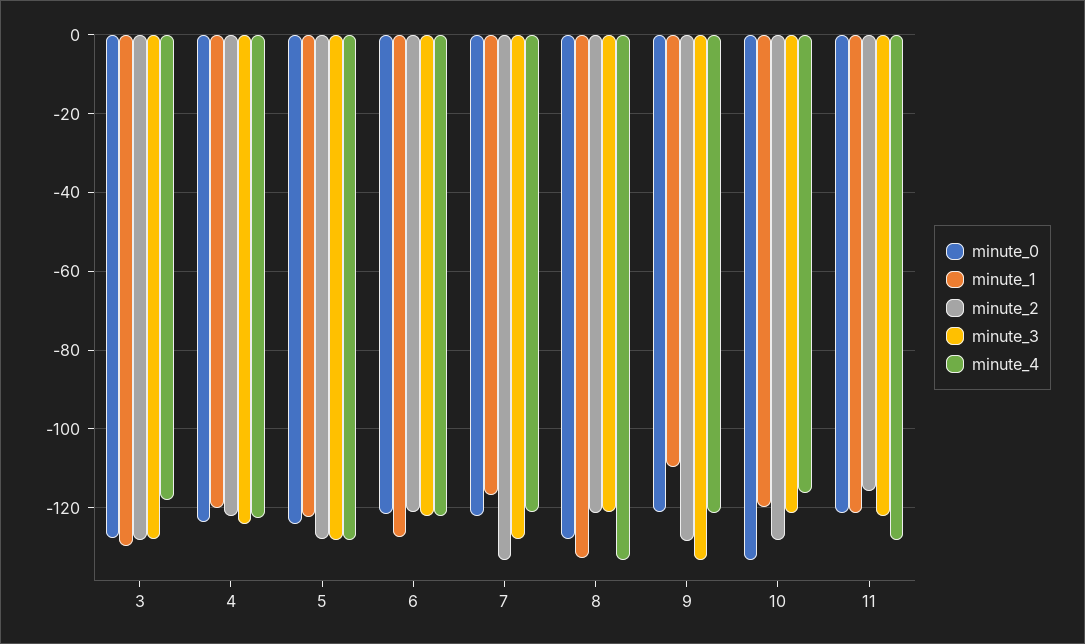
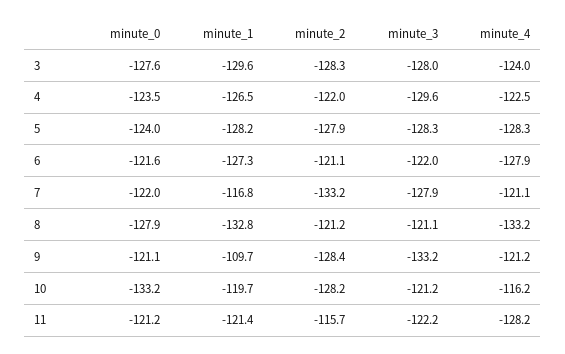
minute_4, 3: -118 -> -124
minute_1, 4: -120 -> -126.5
minute_3, 4: -124 -> -129.6
minute_1, 5: -122 -> -128.2
minute_4, 6: -122 -> -127.9

